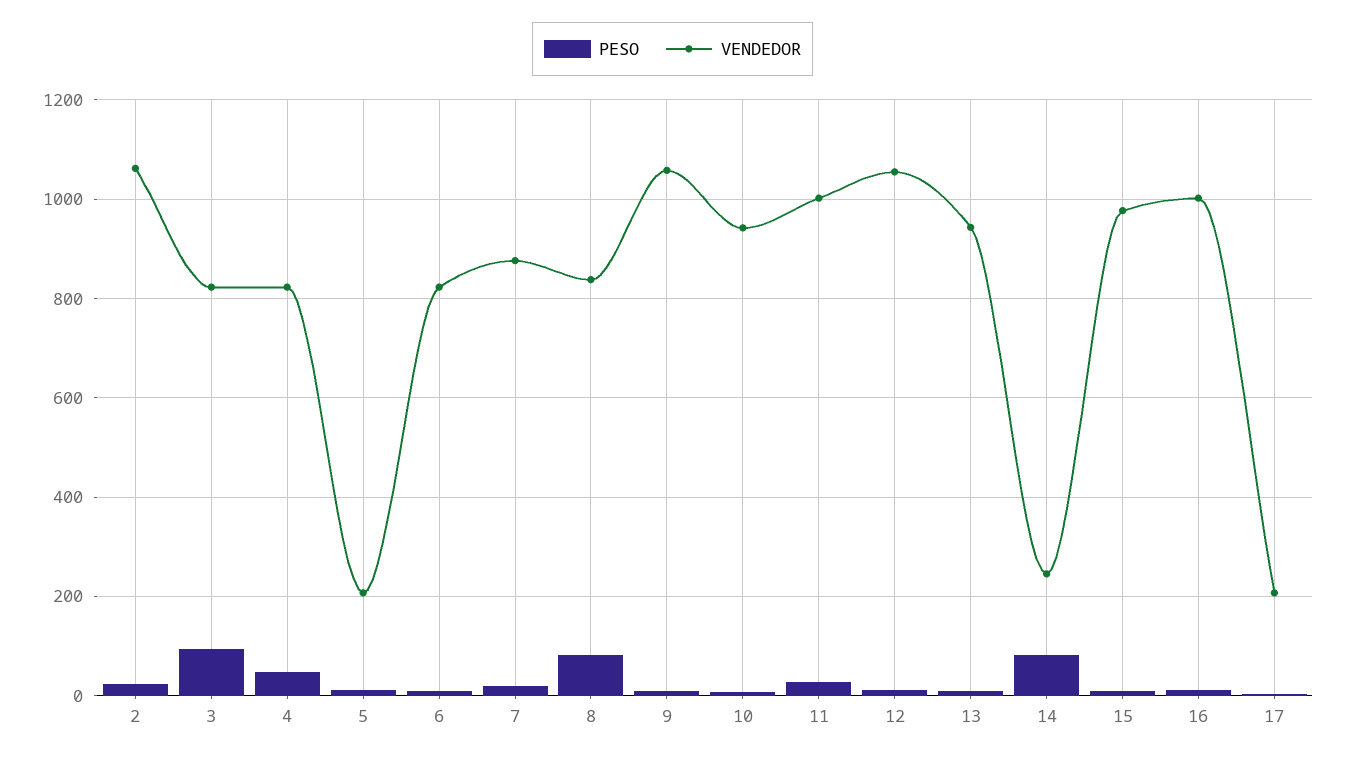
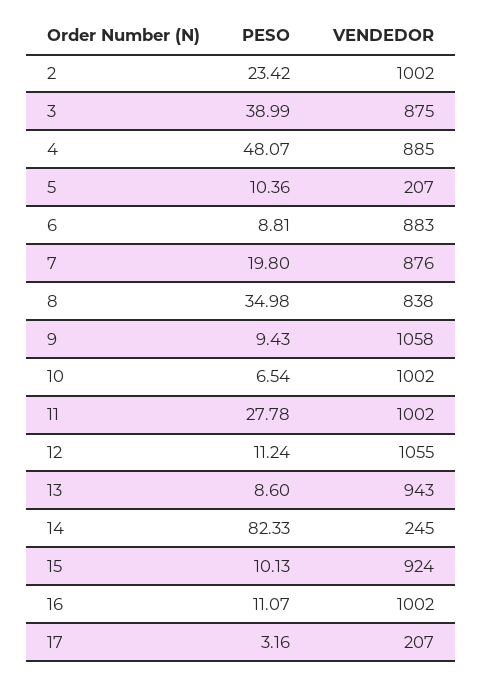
VENDEDOR, 2: 1060 -> 1002
PESO, 3: 100 -> 38.99
VENDEDOR, 3: 820 -> 875
VENDEDOR, 4: 820 -> 885
VENDEDOR, 6: 820 -> 883
PESO, 8: 80 -> 34.98
VENDEDOR, 10: 940 -> 1002
VENDEDOR, 15: 980 -> 924

